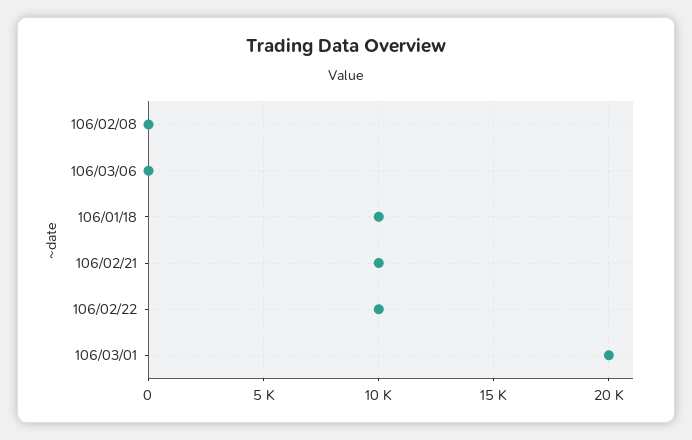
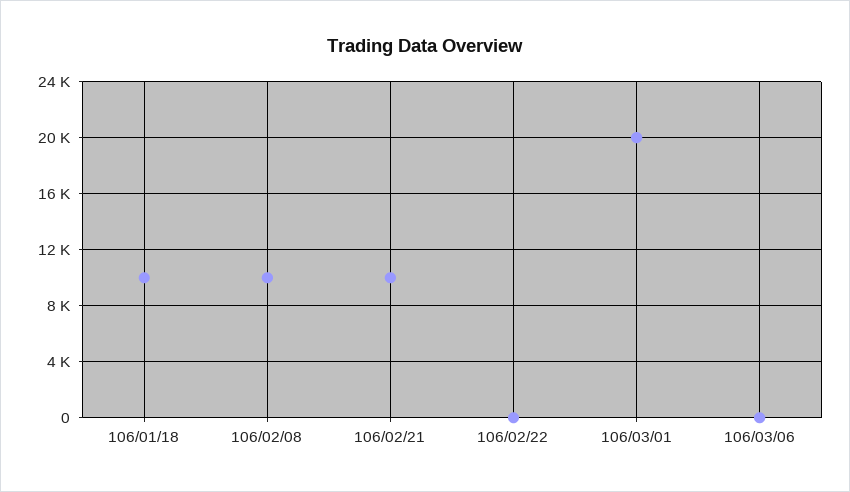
106/02/08: 0 -> 10000
106/02/22: 10000 -> 0

